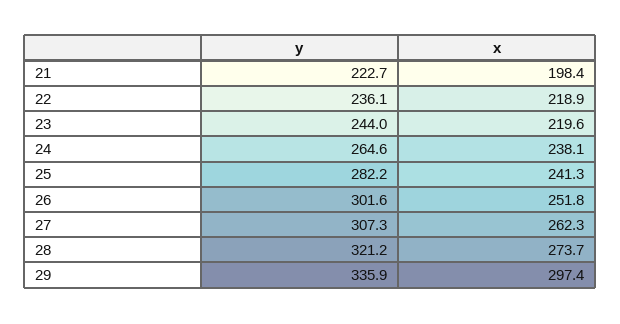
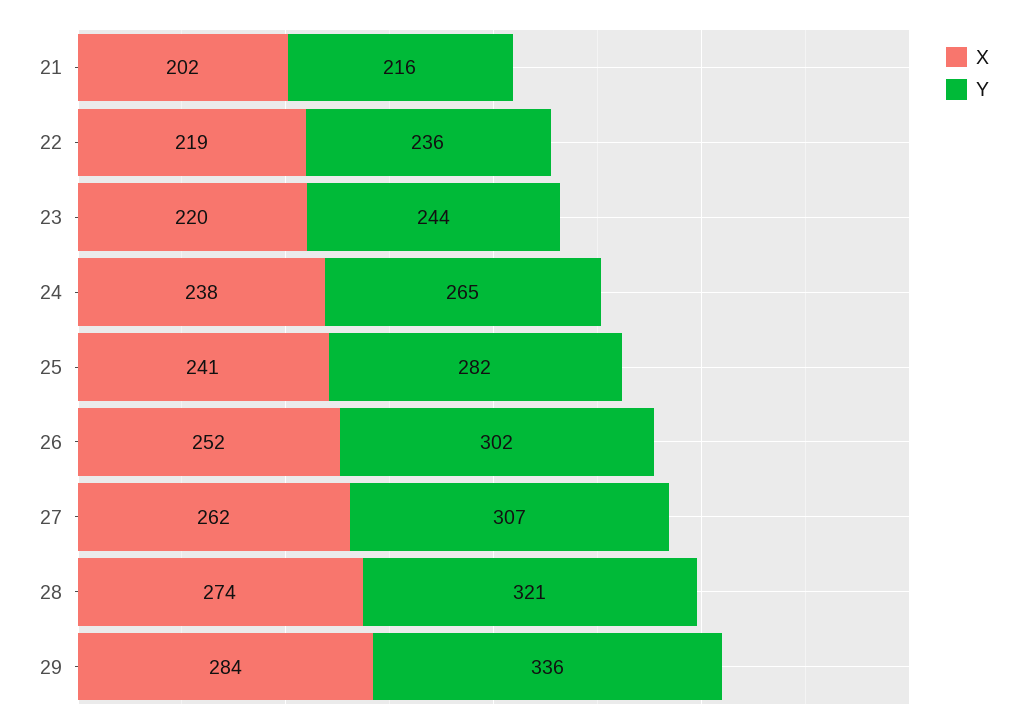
y, 21: 222.7 -> 216
x, 21: 198.4 -> 202
x, 29: 297.4 -> 284

